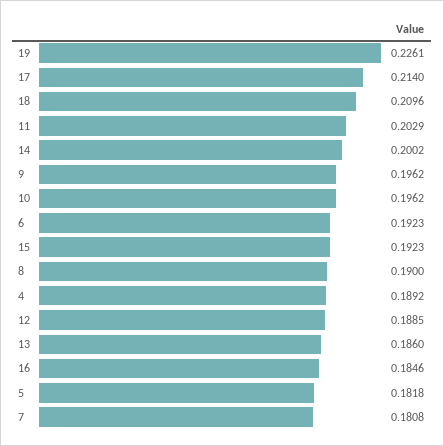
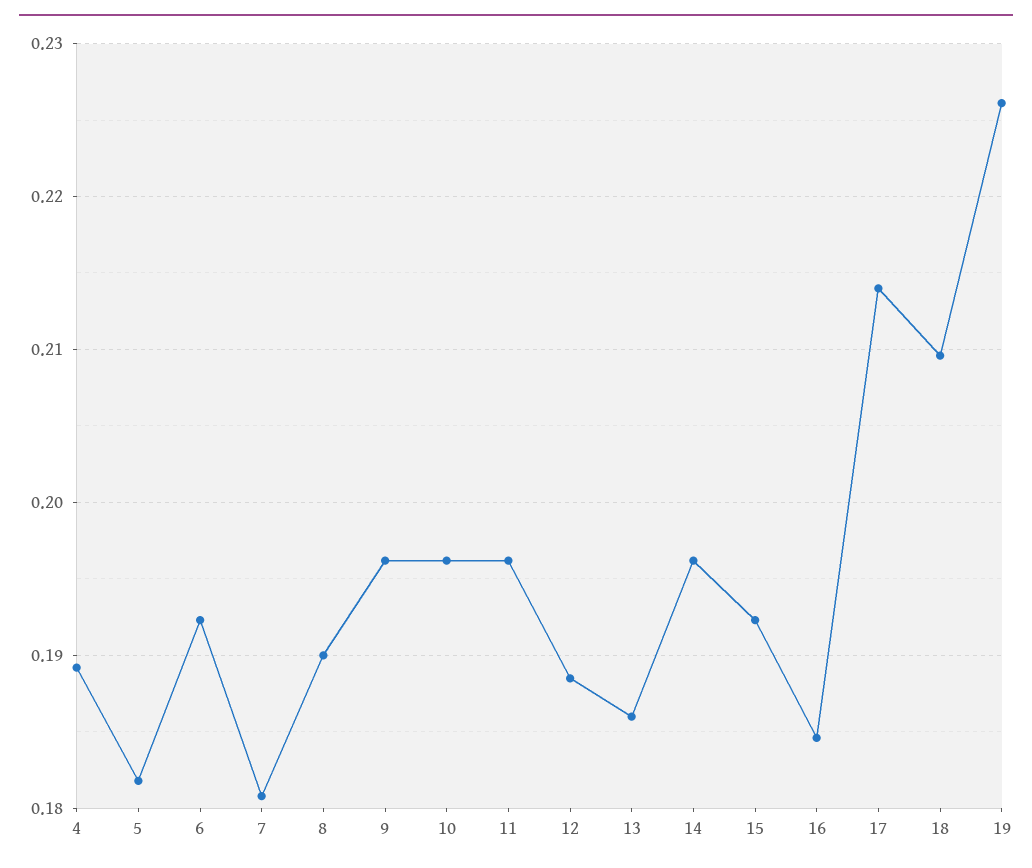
11: 0.2029 -> 0.196
14: 0.2002 -> 0.196

